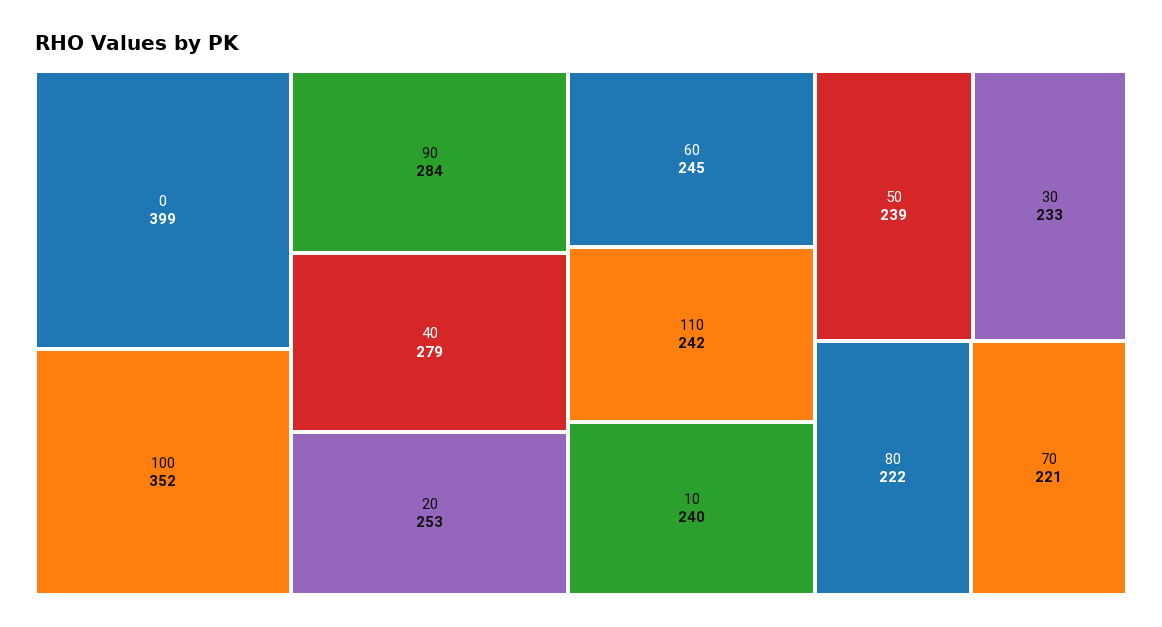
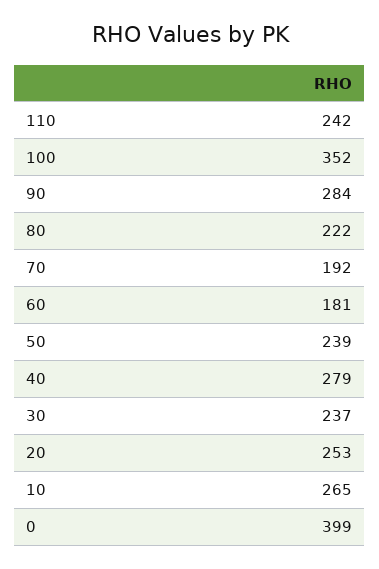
60: 245 -> 181
10: 240 -> 265
30: 233 -> 237
70: 221 -> 192

